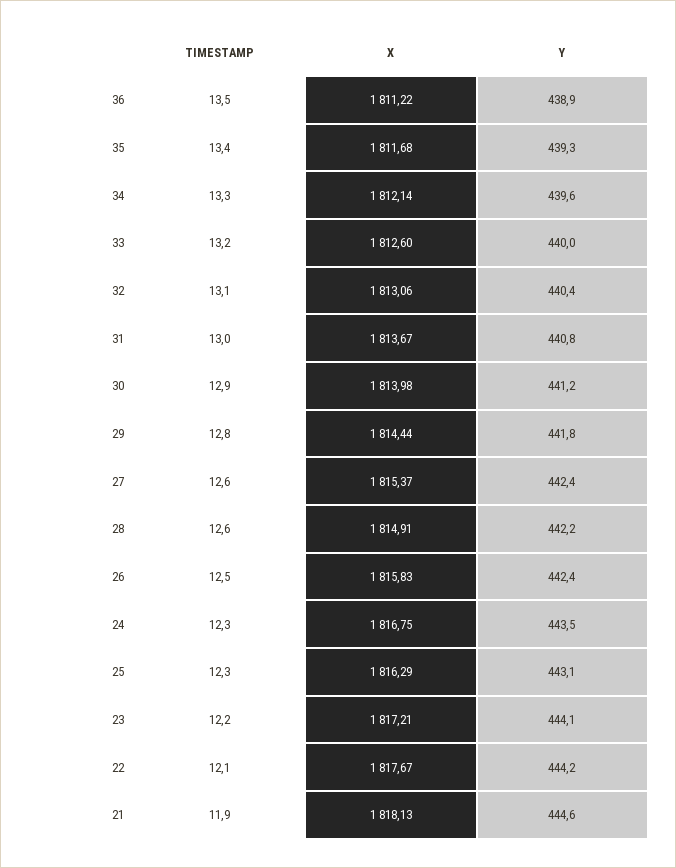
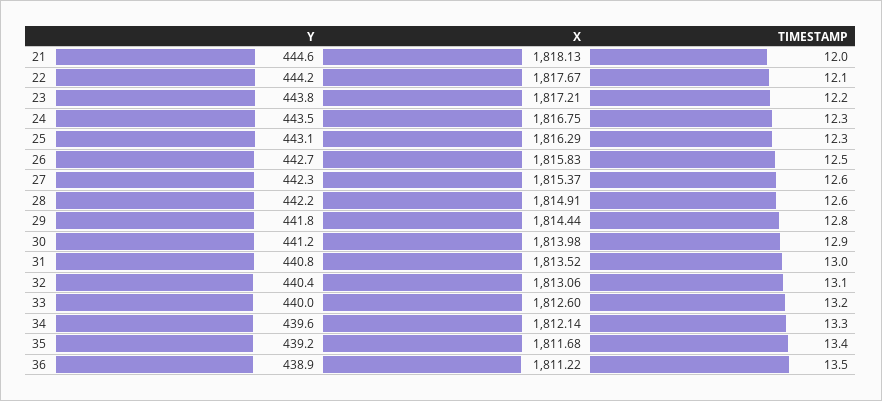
Y, 35: 439.3 -> 439.2
X, 31: 1813.67 -> 1813.52
Y, 27: 442.4 -> 442.3
Y, 26: 442.4 -> 442.7
Y, 23: 444.1 -> 443.8
TIMESTAMP, 21: 11.9 -> 12

